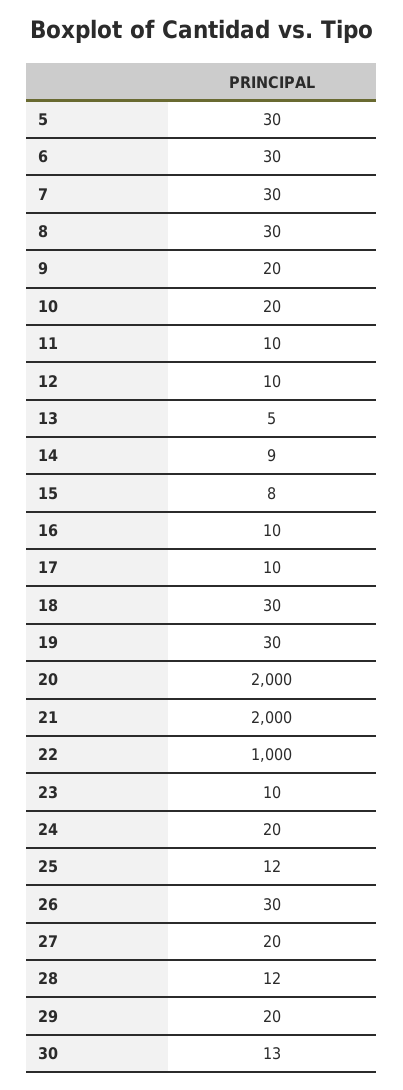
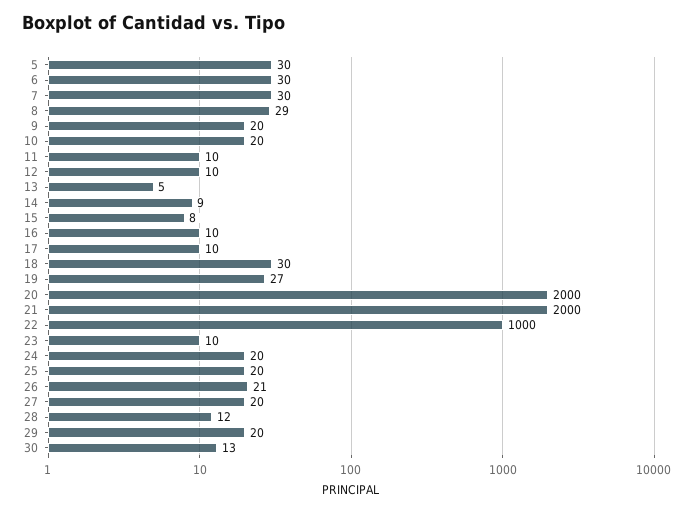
8: 30 -> 29
19: 30 -> 27
25: 12 -> 20
26: 30 -> 21

